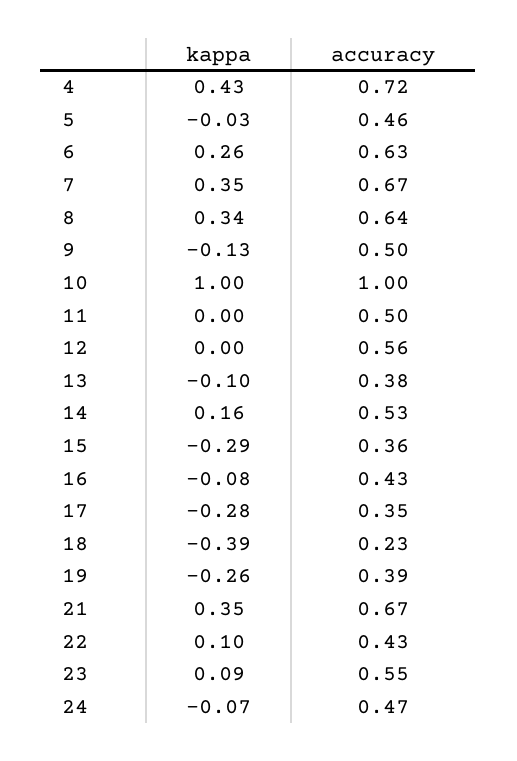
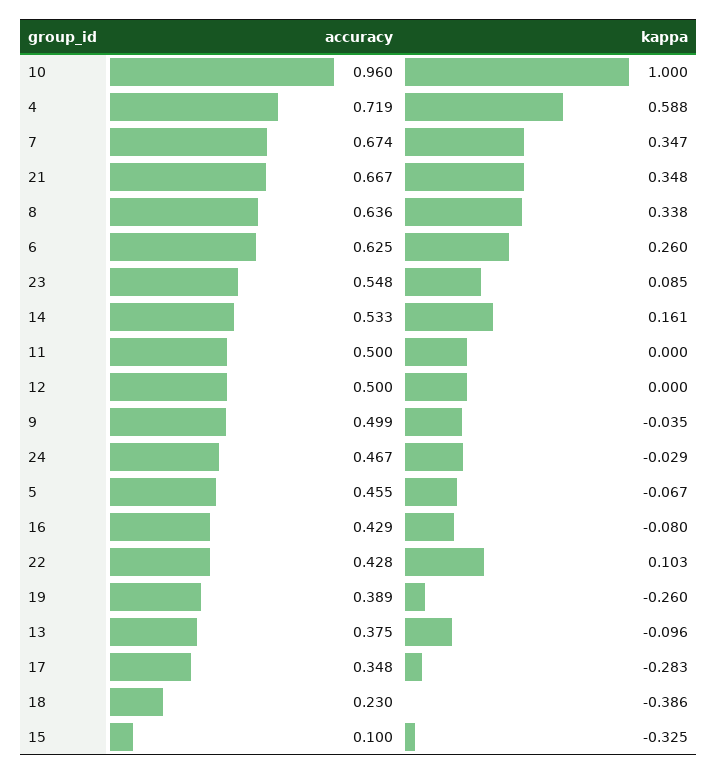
kappa, 4: 0.43 -> 0.588
kappa, 5: -0.03 -> -0.067
kappa, 9: -0.13 -> -0.035
accuracy, 10: 1 -> 0.96
accuracy, 12: 0.56 -> 0.5
kappa, 15: -0.29 -> -0.325
accuracy, 15: 0.36 -> 0.1
kappa, 24: -0.07 -> -0.029

